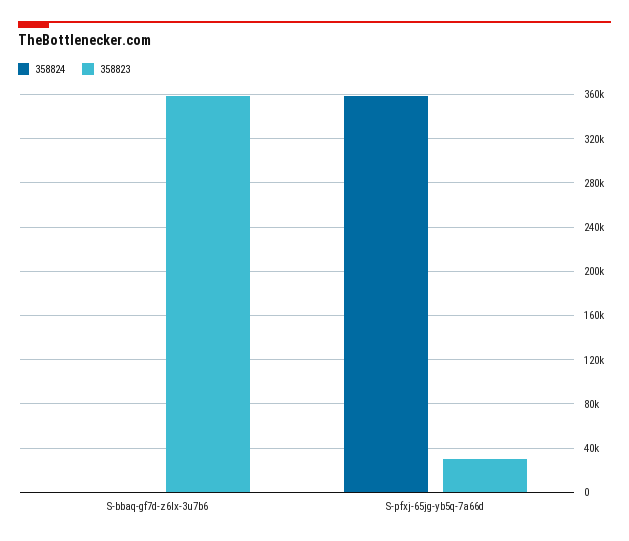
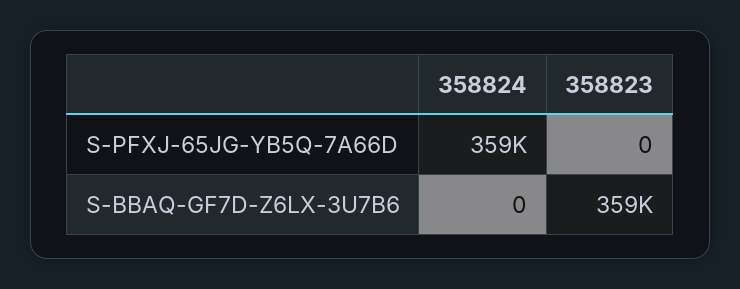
358823, S-pfxj-65jg-yb5q-7a66d: 30000 -> 0

